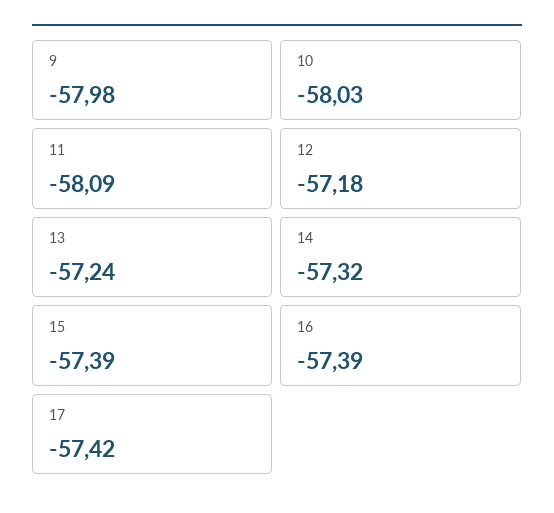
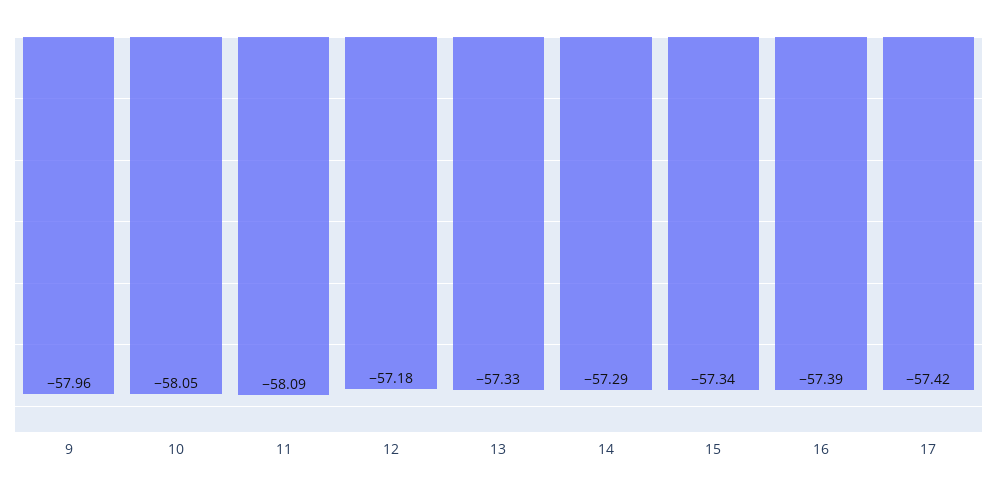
9: -57.98 -> -57.96
10: -58.03 -> -58.05
13: -57.24 -> -57.33
14: -57.32 -> -57.29
15: -57.39 -> -57.34

